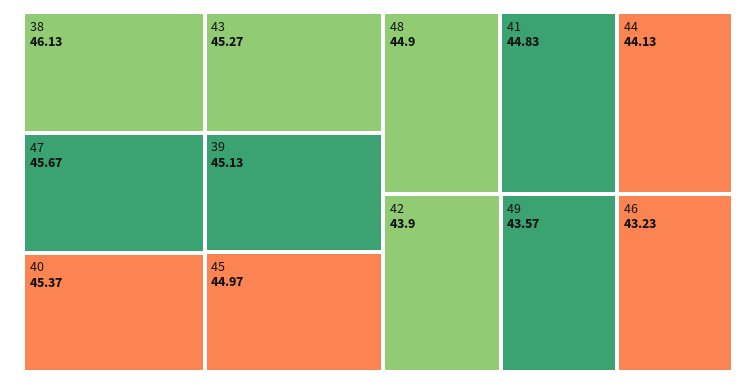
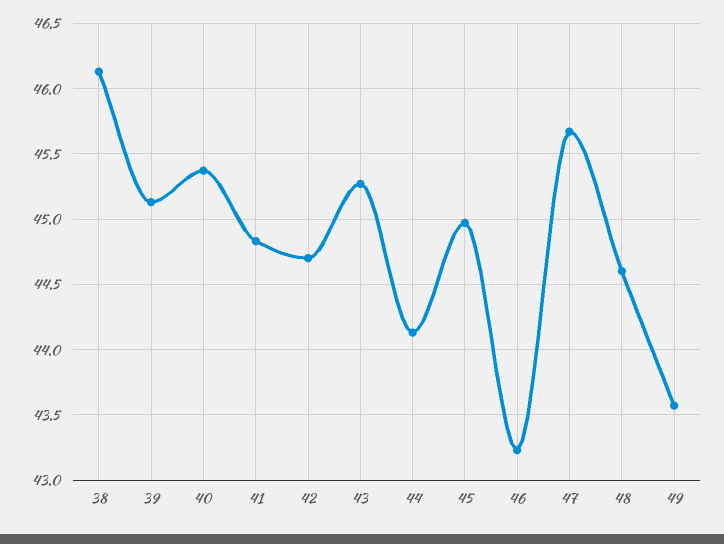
48: 44.9 -> 44.6
42: 43.9 -> 44.7

